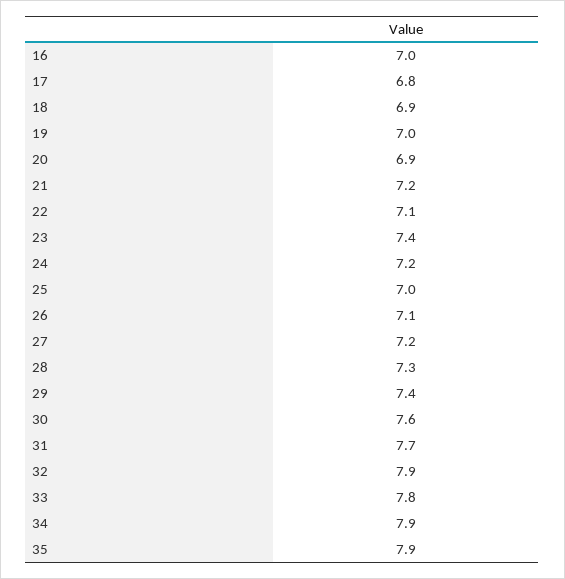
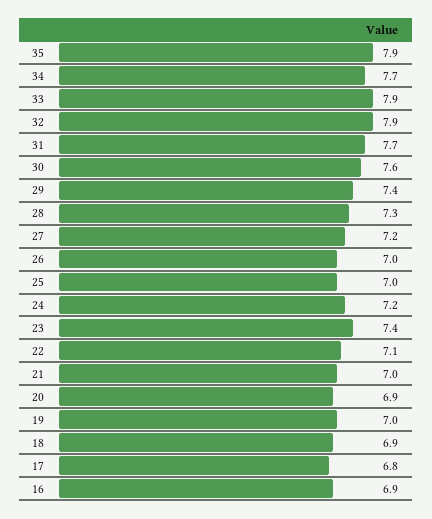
16: 7 -> 6.9
21: 7.2 -> 7
26: 7.1 -> 7
33: 7.8 -> 7.9
34: 7.9 -> 7.7

